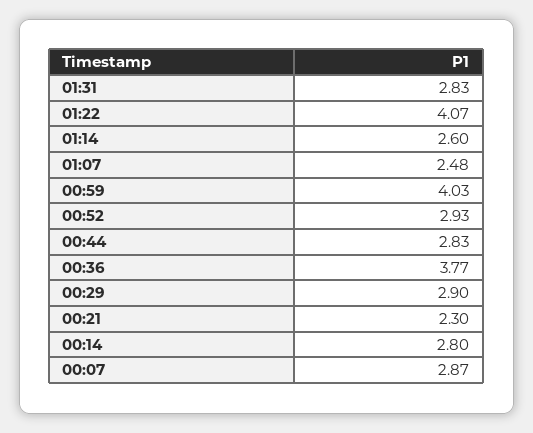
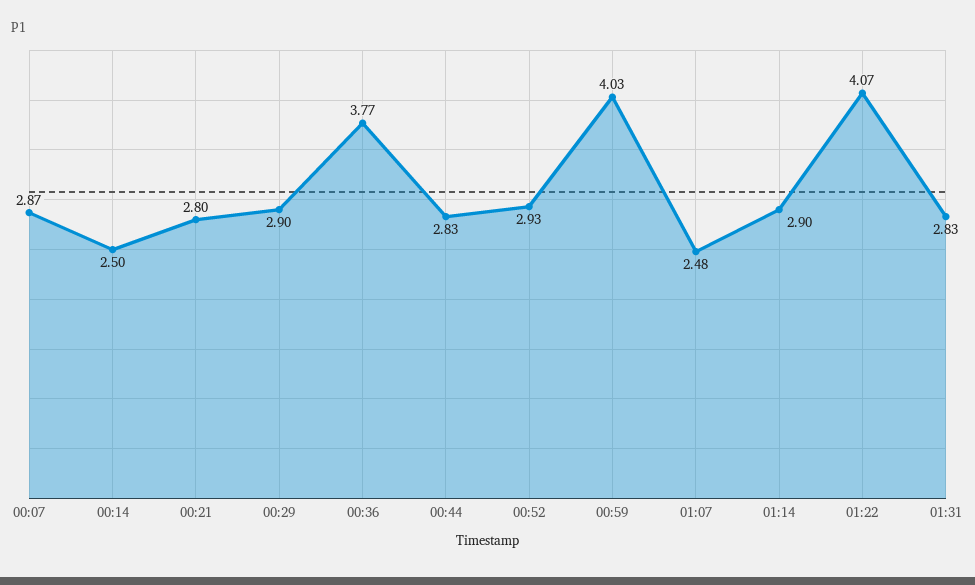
01:14: 2.6 -> 2.9
00:21: 2.3 -> 2.8
00:14: 2.8 -> 2.5

